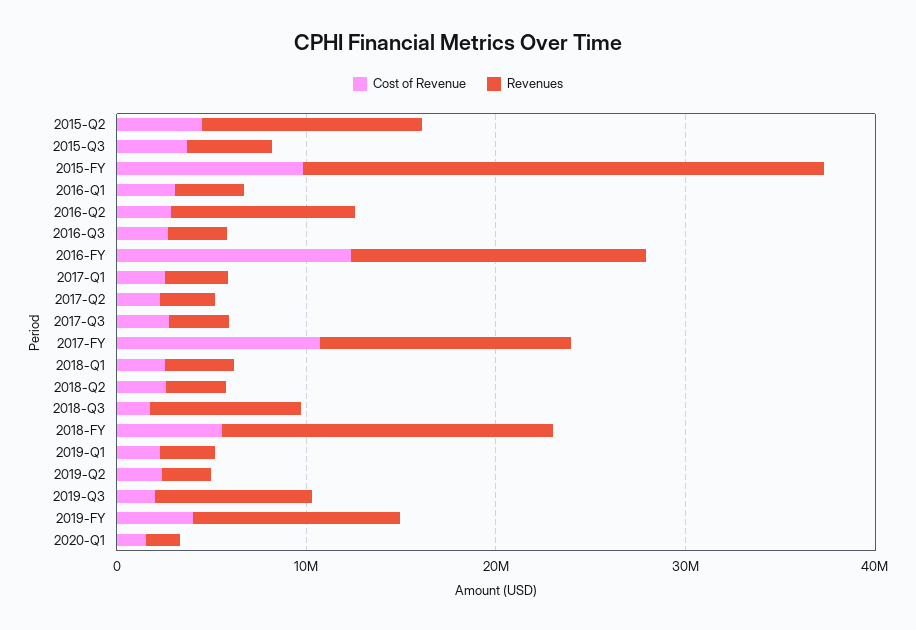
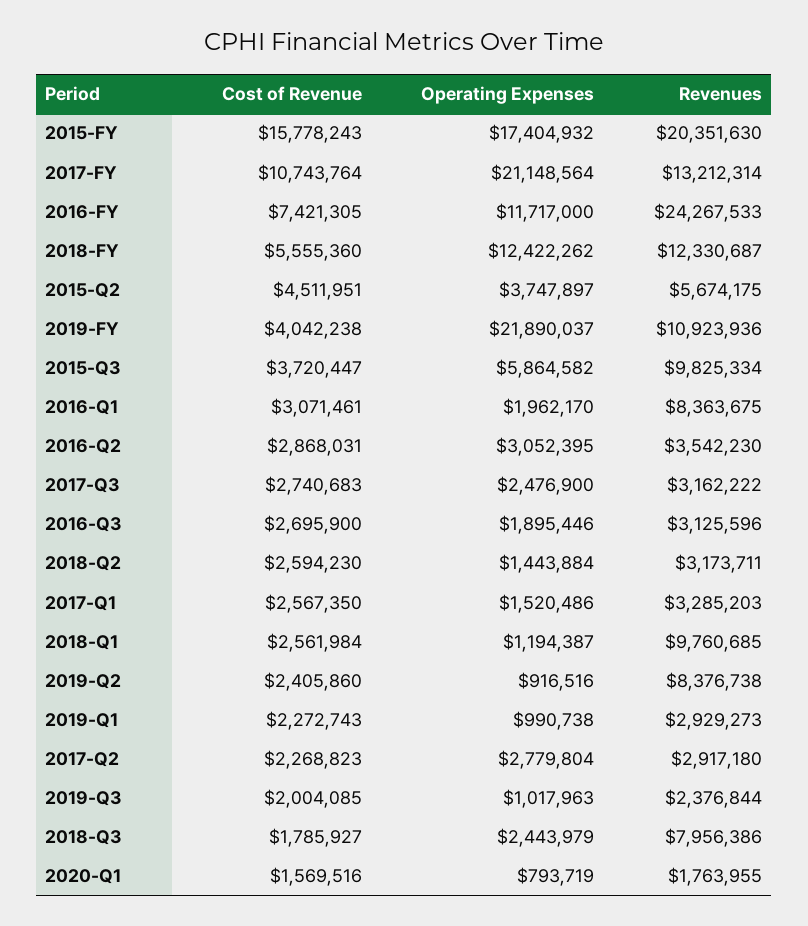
Revenues, 2015-Q2: 12000000 -> 5674175
Revenues, 2015-Q3: 4000000 -> 9825334
Cost of Revenue, 2015-FY: 10000000 -> 15778243
Revenues, 2015-FY: 28000000 -> 20351630
Revenues, 2016-Q1: 4000000 -> 8363675
Revenues, 2016-Q2: 10000000 -> 3542230
Cost of Revenue, 2016-FY: 12000000 -> 7421305
Revenues, 2016-FY: 16000000 -> 24267533
Revenues, 2018-Q1: 4000000 -> 9760685
Revenues, 2018-FY: 18000000 -> 12330687
Revenues, 2019-Q2: 2000000 -> 8376738
Revenues, 2019-Q3: 8000000 -> 2376844
Operating Expenses, 2015-FY: none -> 17404932
Operating Expenses, 2017-FY: none -> 21148564
Operating Expenses, 2016-FY: none -> 11717000
Operating Expenses, 2018-FY: none -> 12422262
Operating Expenses, 2015-Q2: none -> 3747897
Operating Expenses, 2019-FY: none -> 21890037
Operating Expenses, 2015-Q3: none -> 5864582
Operating Expenses, 2016-Q1: none -> 1962170
Operating Expenses, 2016-Q2: none -> 3052395
Operating Expenses, 2017-Q3: none -> 2476900
Operating Expenses, 2016-Q3: none -> 1895446
Operating Expenses, 2018-Q2: none -> 1443884
Operating Expenses, 2017-Q1: none -> 1520486
Operating Expenses, 2018-Q1: none -> 1194387
Operating Expenses, 2019-Q2: none -> 916516
Operating Expenses, 2019-Q1: none -> 990738
Operating Expenses, 2017-Q2: none -> 2779804
Operating Expenses, 2019-Q3: none -> 1017963
Operating Expenses, 2018-Q3: none -> 2443979
Operating Expenses, 2020-Q1: none -> 793719

